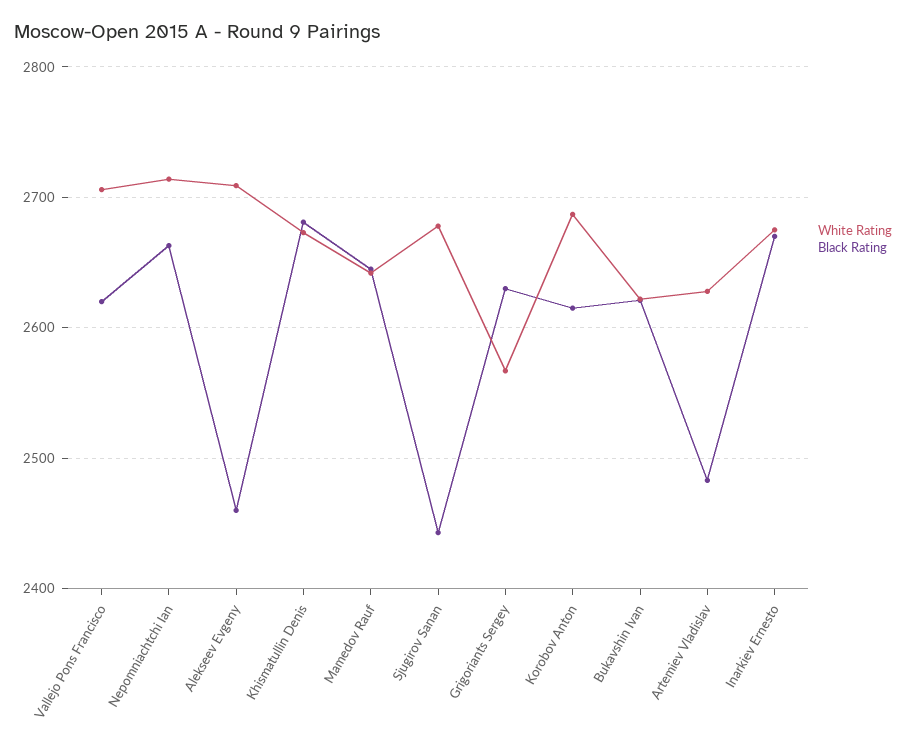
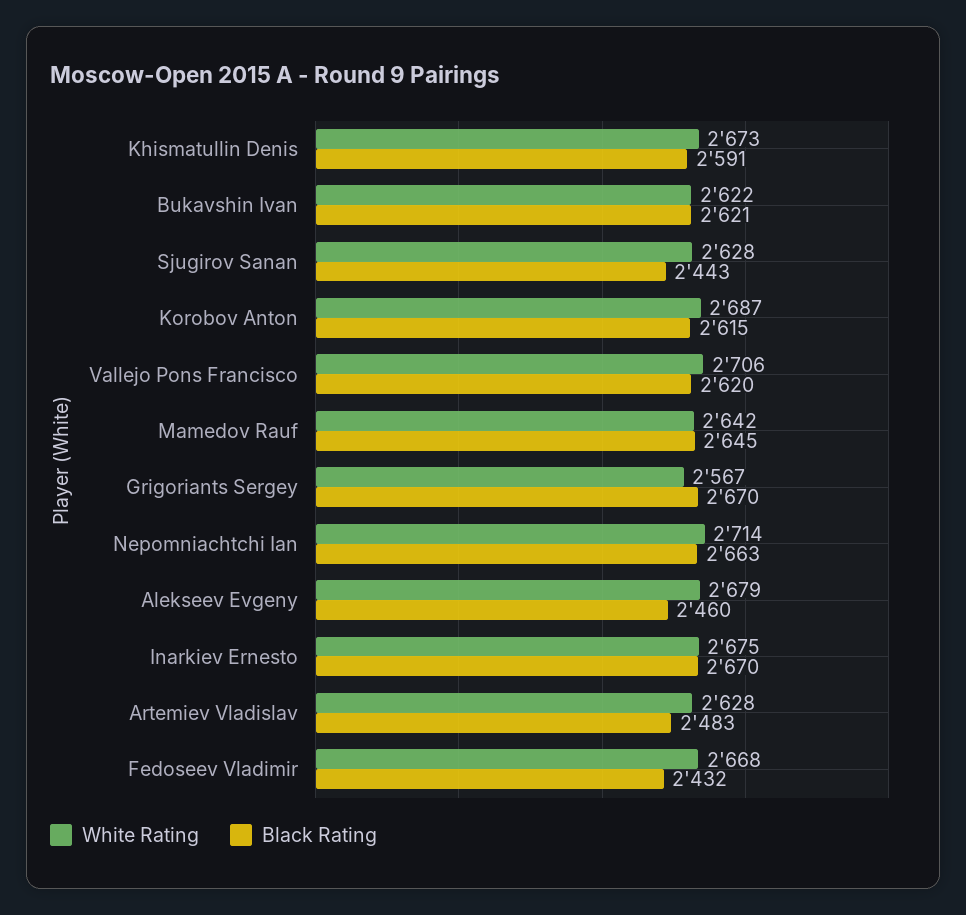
White Rating, Alekseev Evgeny: 2710 -> 2679
Black Rating, Khismatullin Denis: 2680 -> 2591
White Rating, Sjugirov Sanan: 2680 -> 2628
Black Rating, Grigoriants Sergey: 2630 -> 2670
White Rating, Fedoseev Vladimir: none -> 2668
Black Rating, Fedoseev Vladimir: none -> 2432

